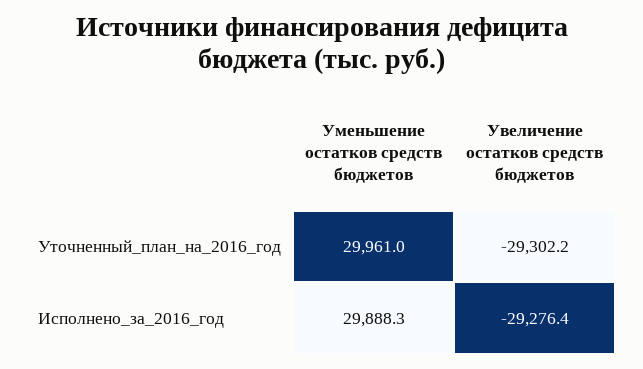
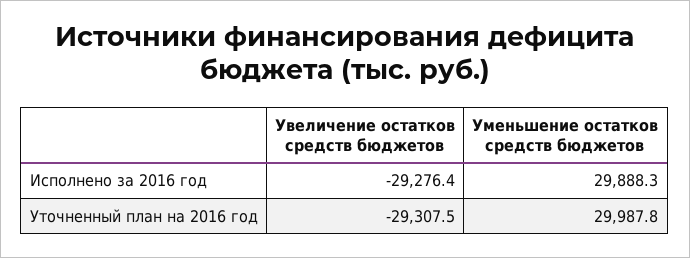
Уменьшение остатков средств бюджетов, Уточненный_план_на_2016_год: 29961 -> 29987.8
Увеличение остатков средств бюджетов, Уточненный_план_на_2016_год: -29302.2 -> -29307.5

